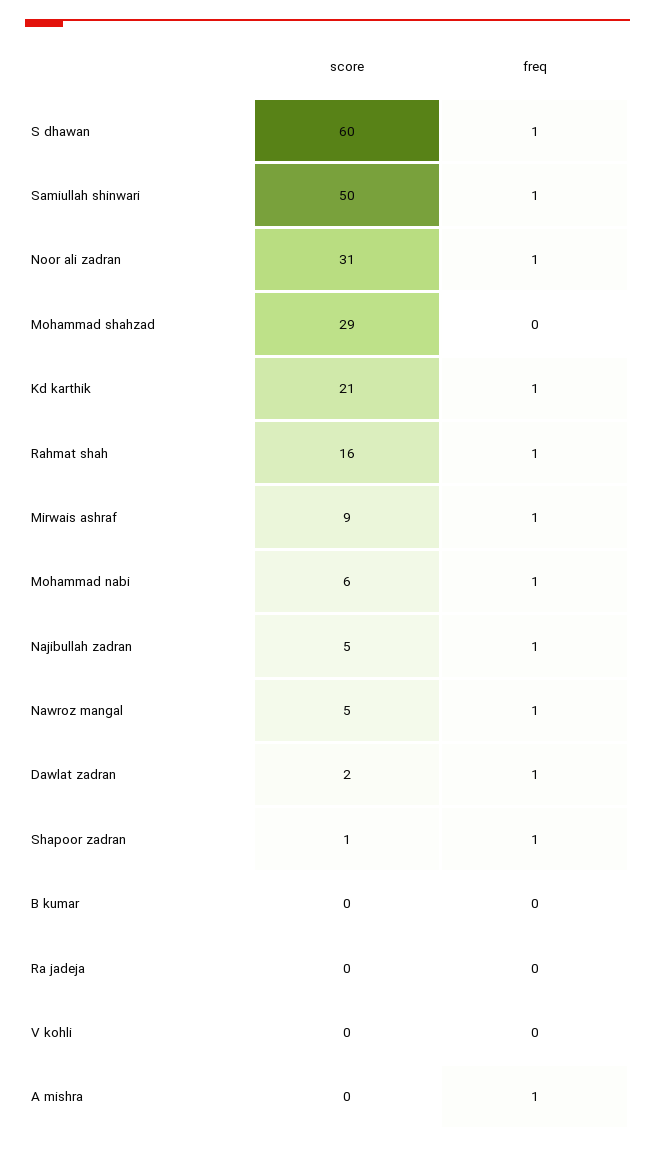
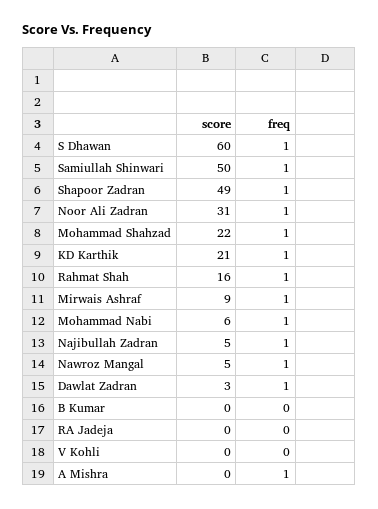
score, Mohammad shahzad: 29 -> 22
freq, Mohammad shahzad: 0 -> 1
score, Dawlat zadran: 2 -> 3
score, Shapoor zadran: 1 -> 49

